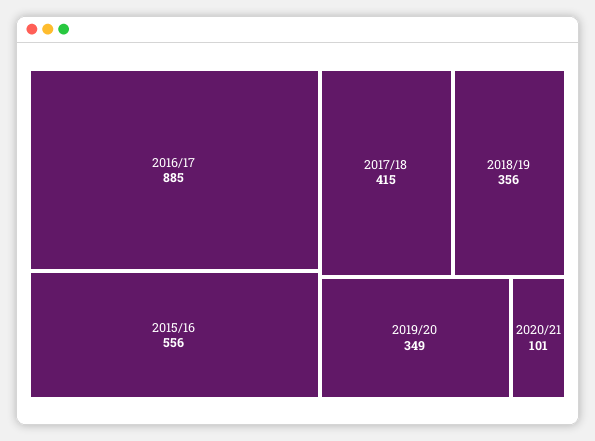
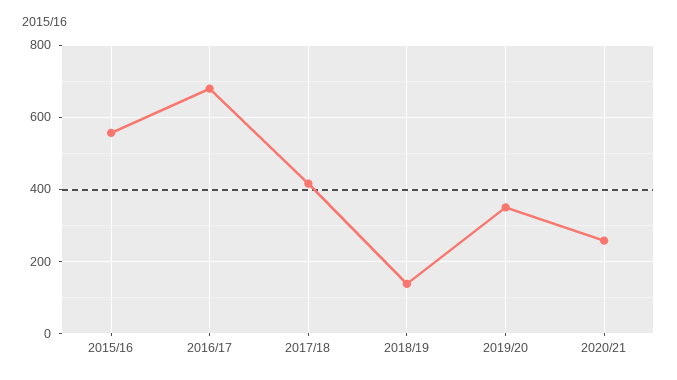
2016/17: 885 -> 680
2018/19: 356 -> 140
2020/21: 101 -> 260

